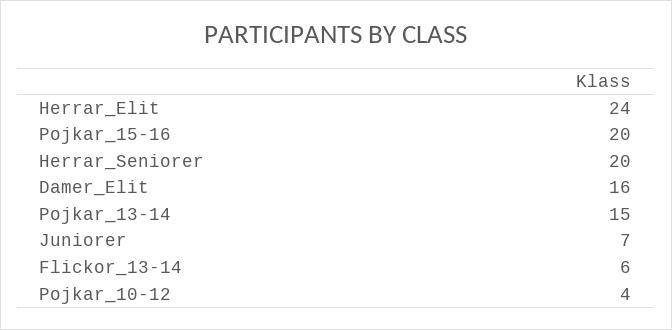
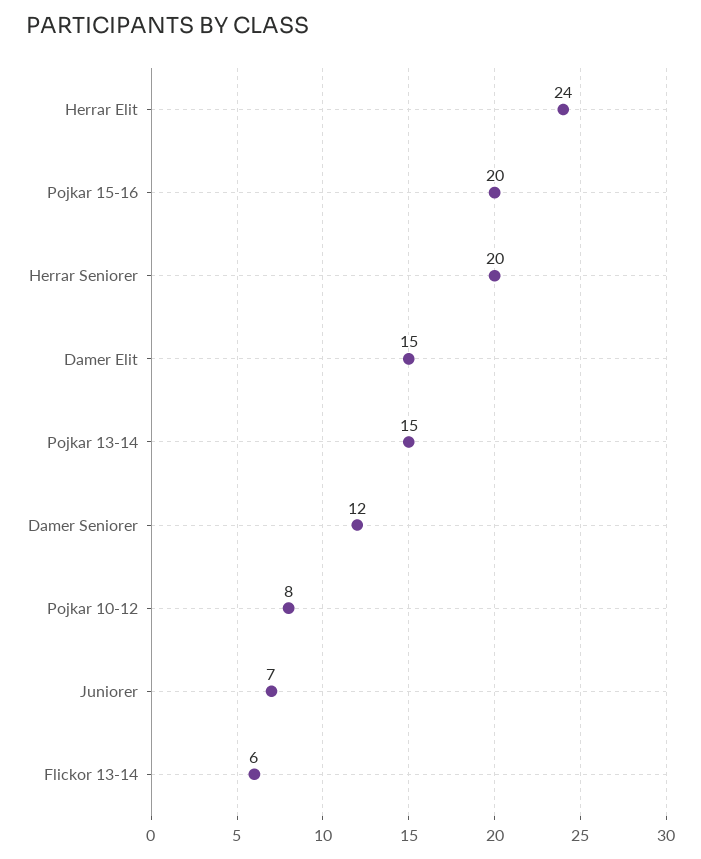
Damer_Elit: 16 -> 15
Pojkar_10-12: 4 -> 8
Damer Seniorer: none -> 12

